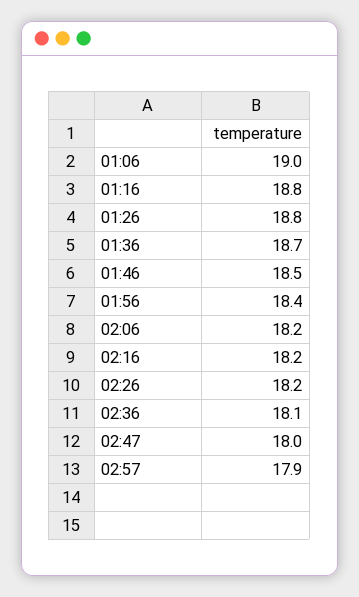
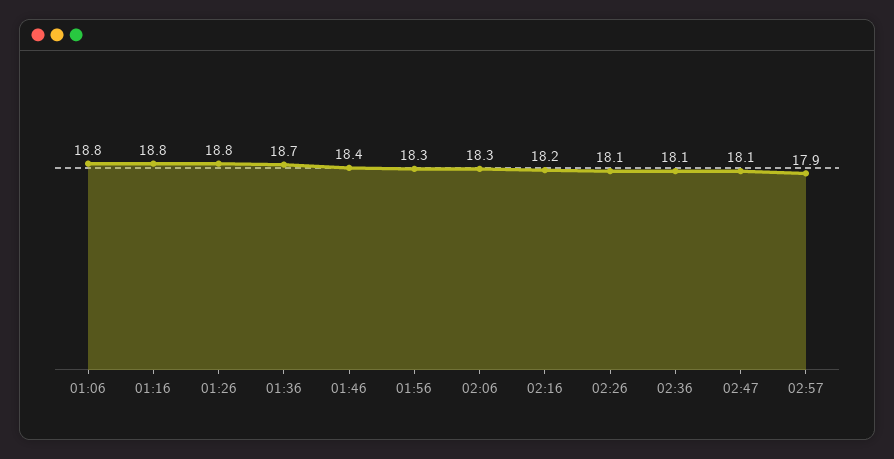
01:06: 19 -> 18.8
01:46: 18.5 -> 18.4
01:56: 18.4 -> 18.3
02:06: 18.2 -> 18.3
02:26: 18.2 -> 18.1
02:47: 18 -> 18.1

